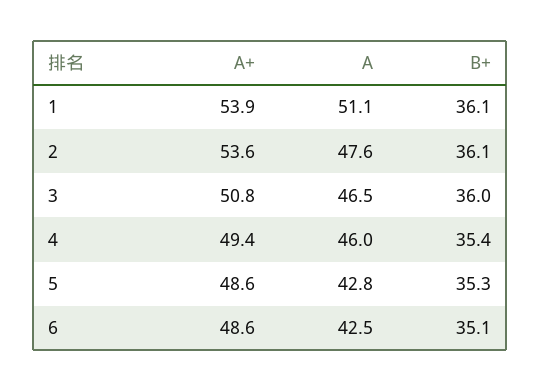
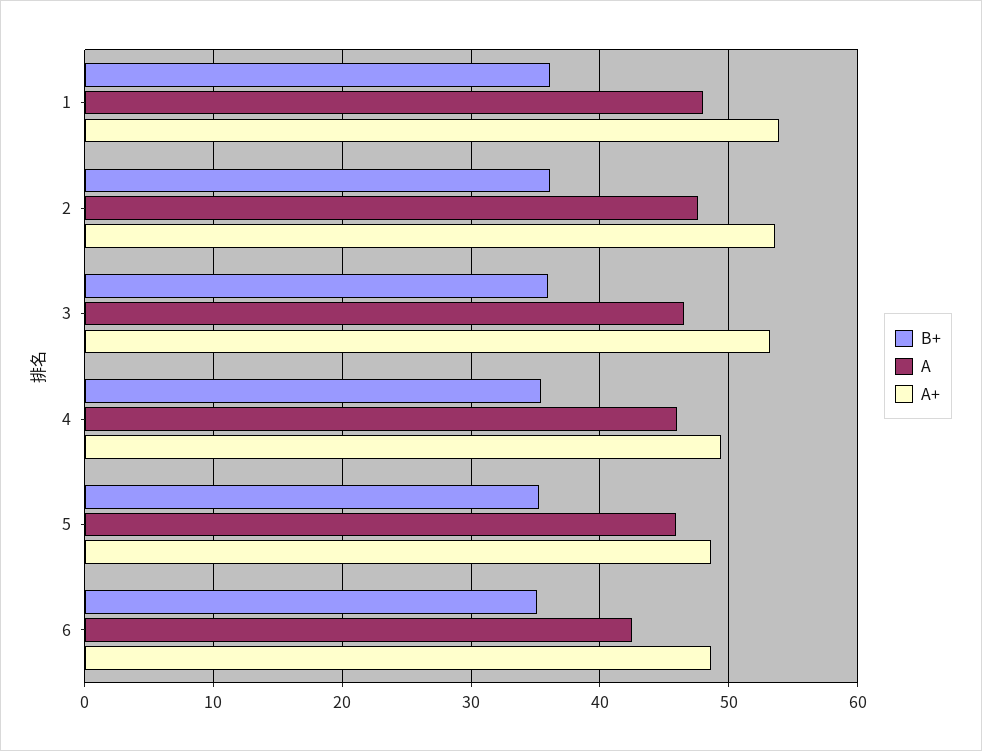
A, 1: 51.1 -> 48
A+, 3: 50.8 -> 53
A, 5: 42.8 -> 46

